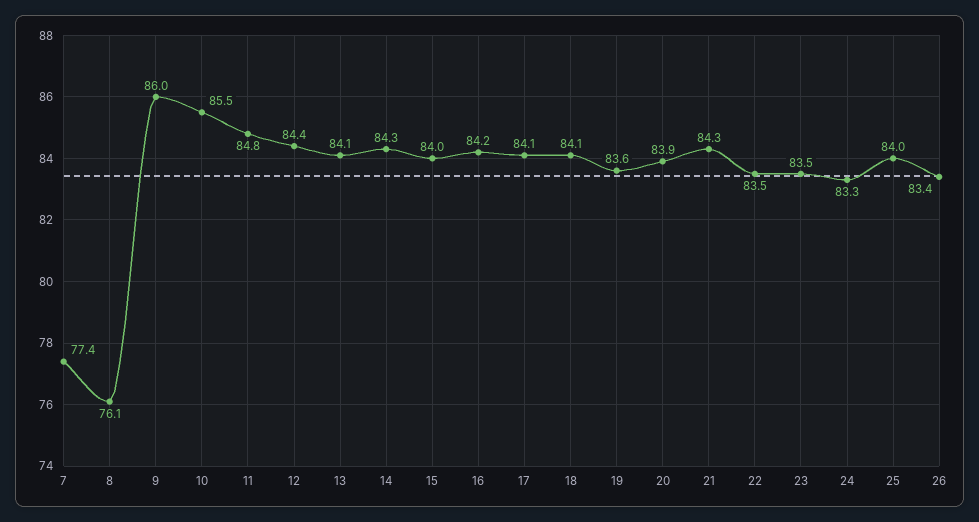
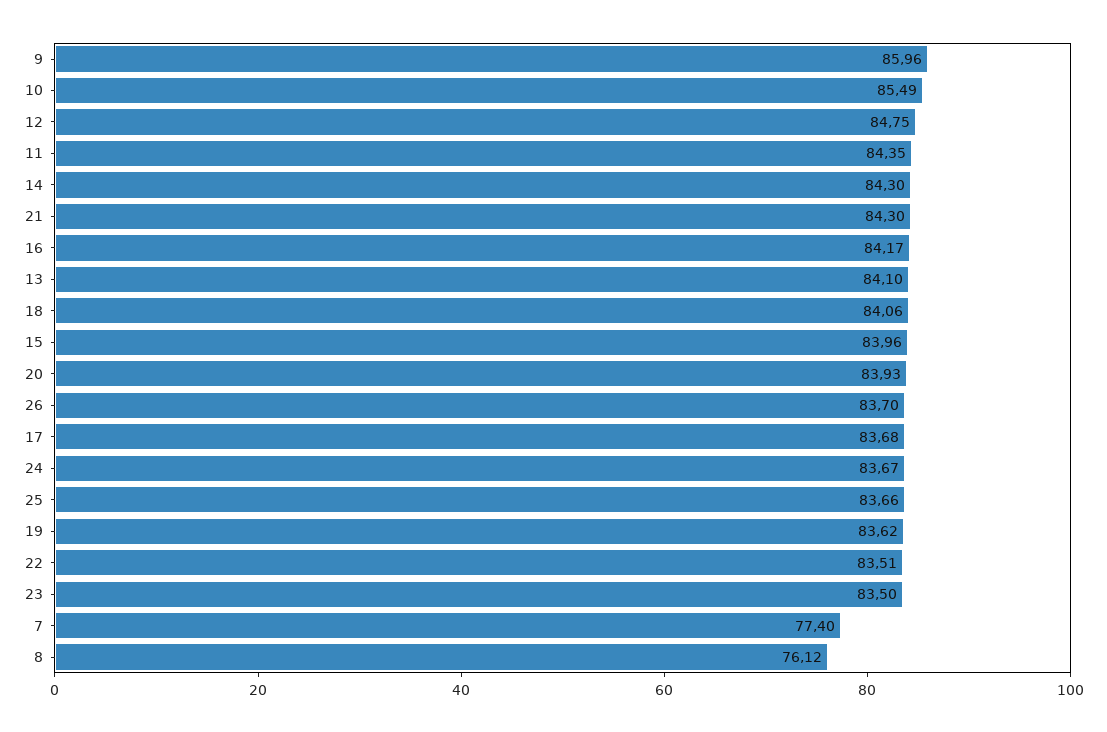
11: 84.8 -> 84.35
12: 84.4 -> 84.75
17: 84.1 -> 83.68
24: 83.3 -> 83.67
25: 84 -> 83.66
26: 83.4 -> 83.7

